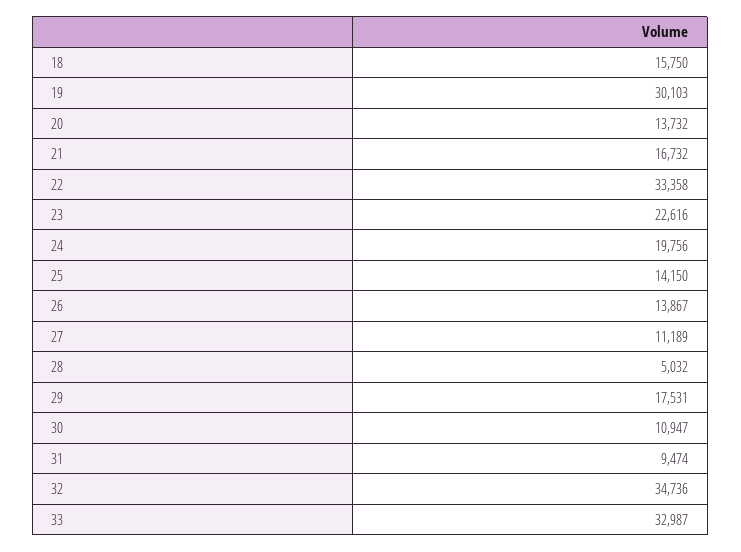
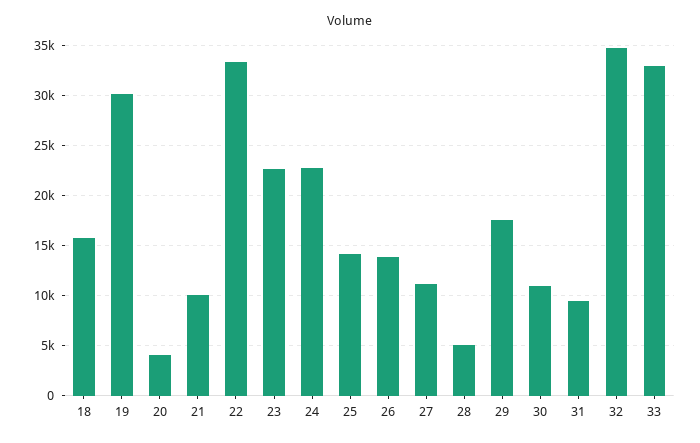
20: 13732 -> 4000
21: 16732 -> 10000
24: 19756 -> 23000

